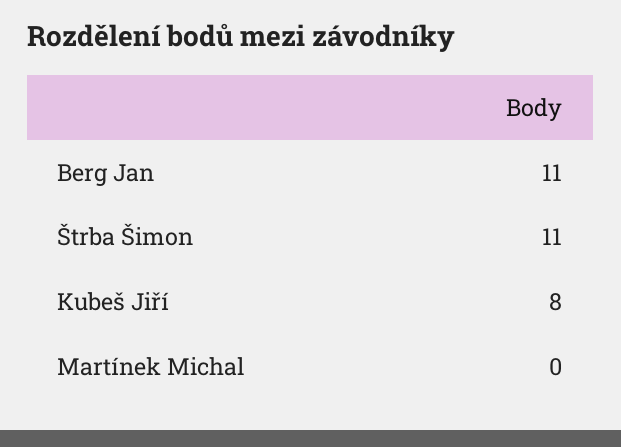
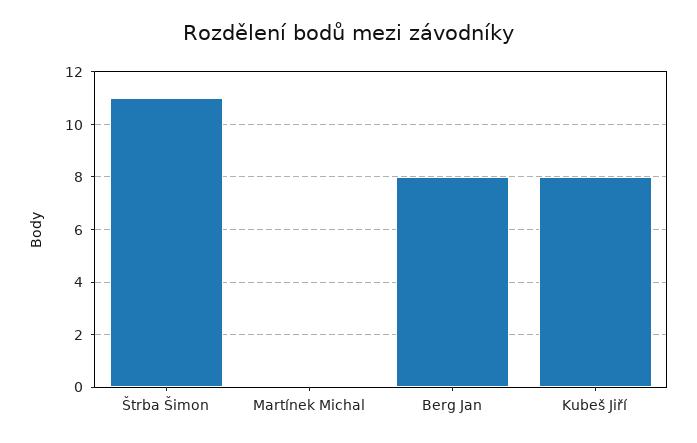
Berg Jan: 11 -> 8

